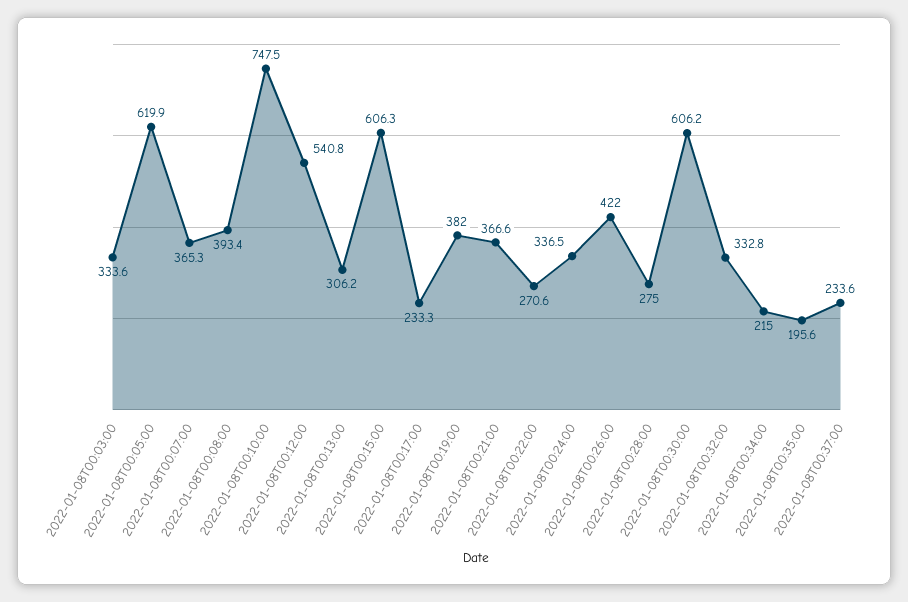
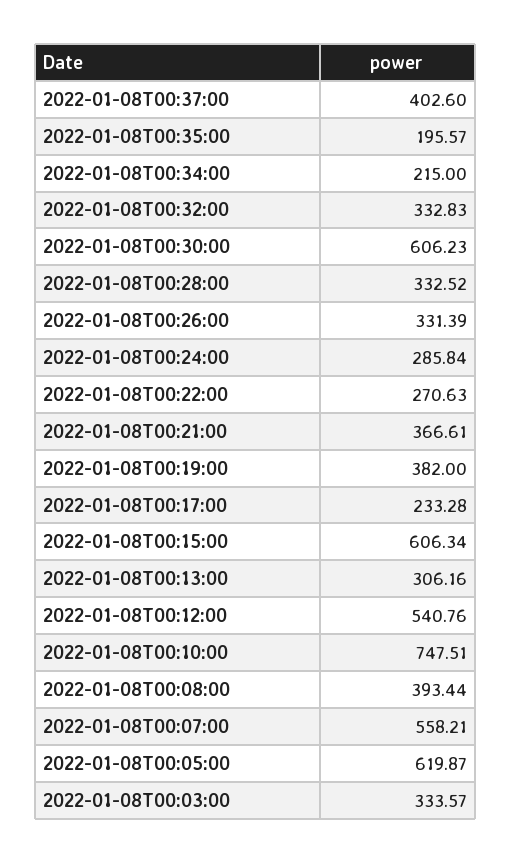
2022-01-08T00:07:00: 365.3 -> 558.21
2022-01-08T00:24:00: 336.5 -> 285.84
2022-01-08T00:26:00: 422 -> 331.39
2022-01-08T00:28:00: 275 -> 332.52
2022-01-08T00:37:00: 233.6 -> 402.6

